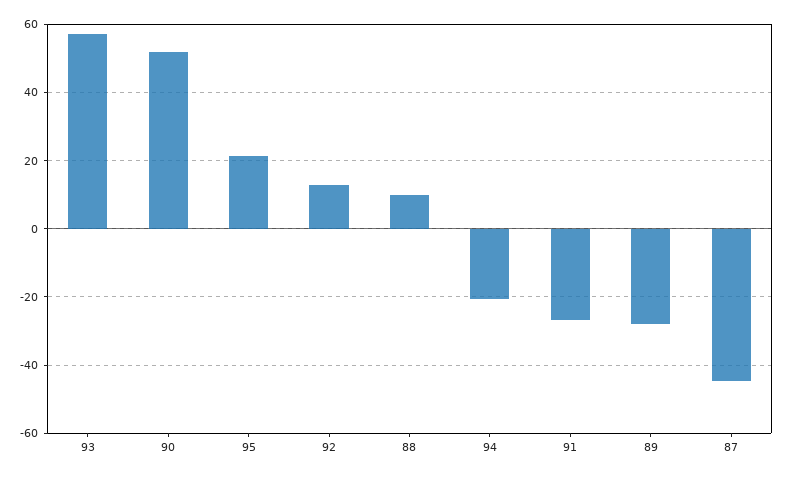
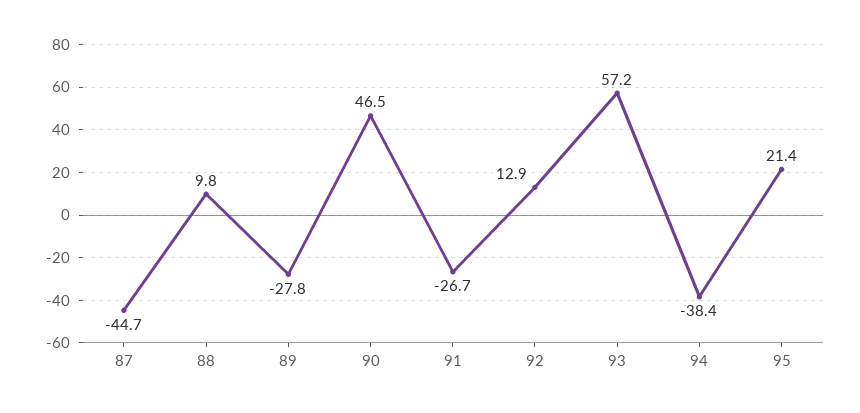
90: 52 -> 46.5
94: -20 -> -38.4

